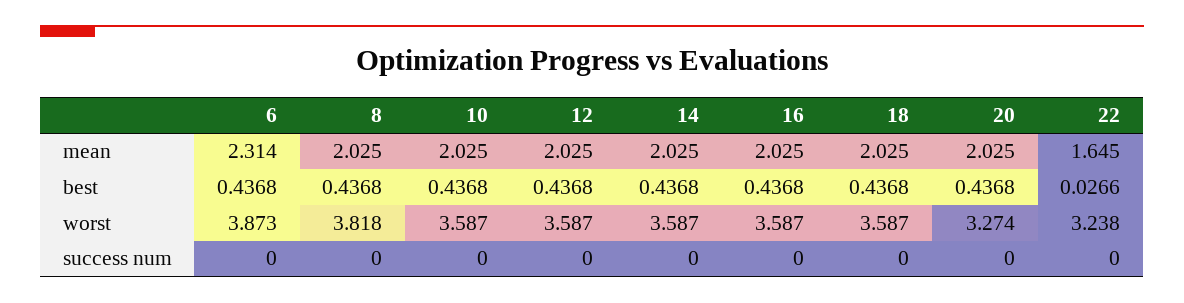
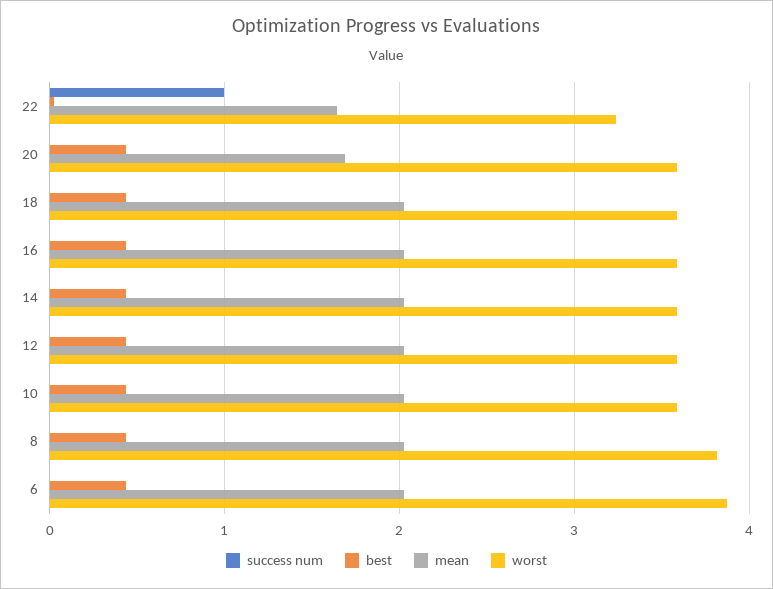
mean, 6: 2.314 -> 2
mean, 20: 2.025 -> 1.7
worst, 20: 3.274 -> 3.6
success num, 22: 0 -> 1

